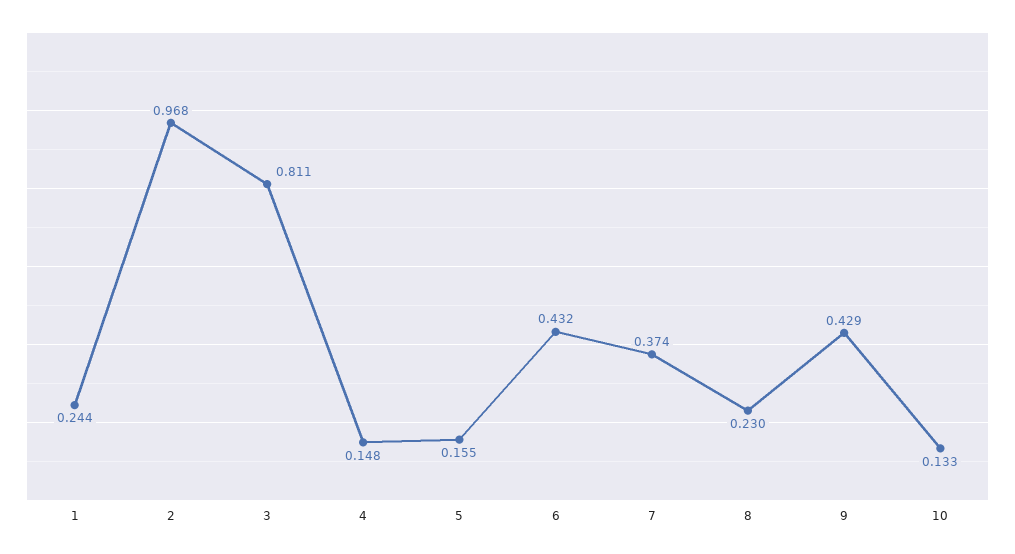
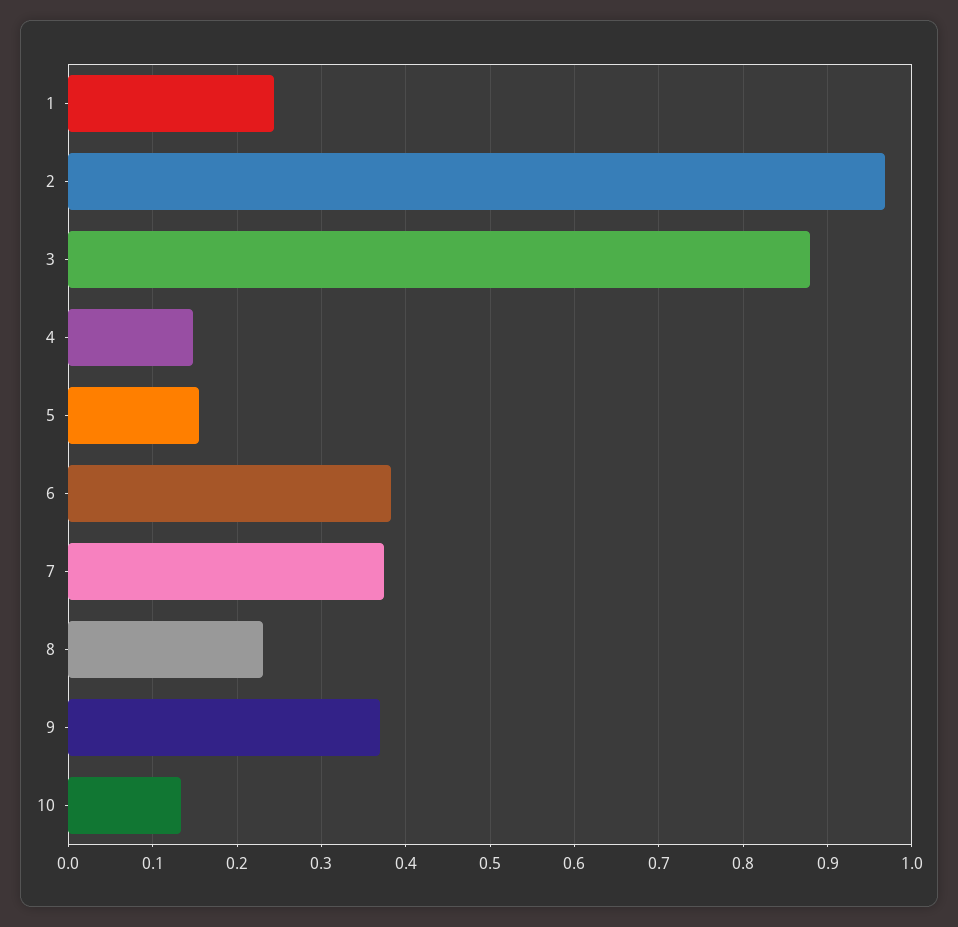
3: 0.811 -> 0.88
6: 0.432 -> 0.38
9: 0.429 -> 0.37

